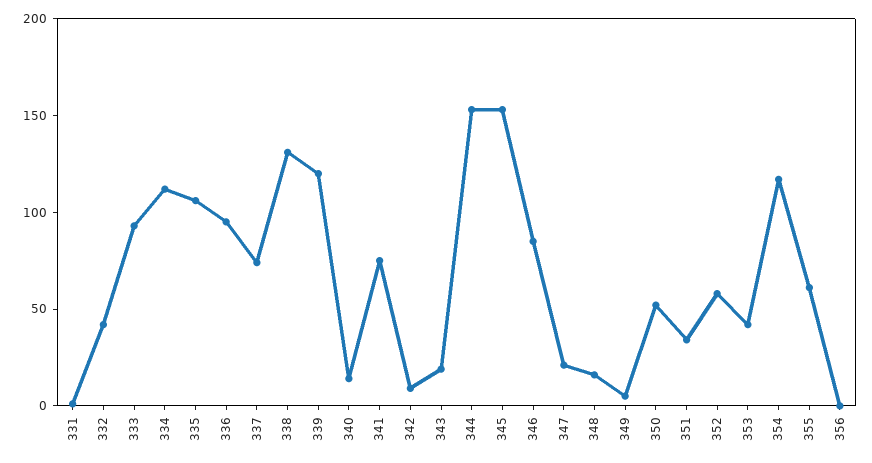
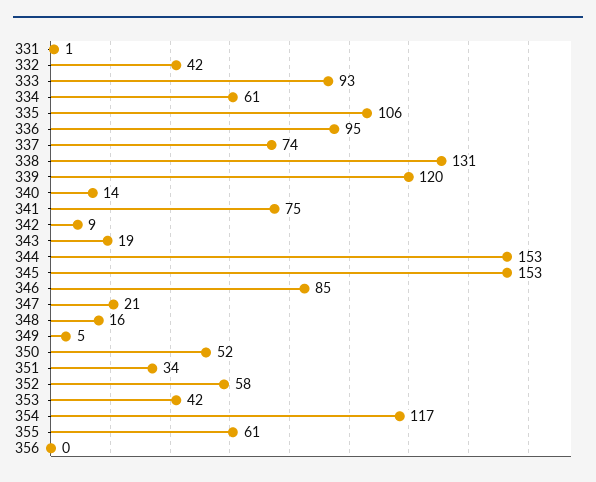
334: 110 -> 61

